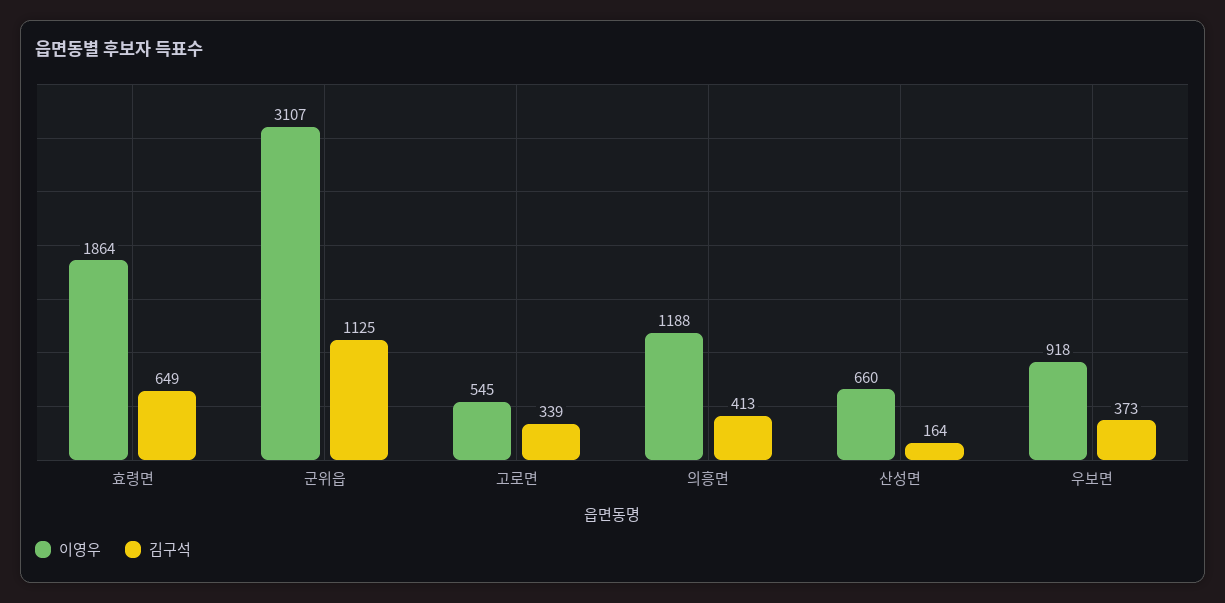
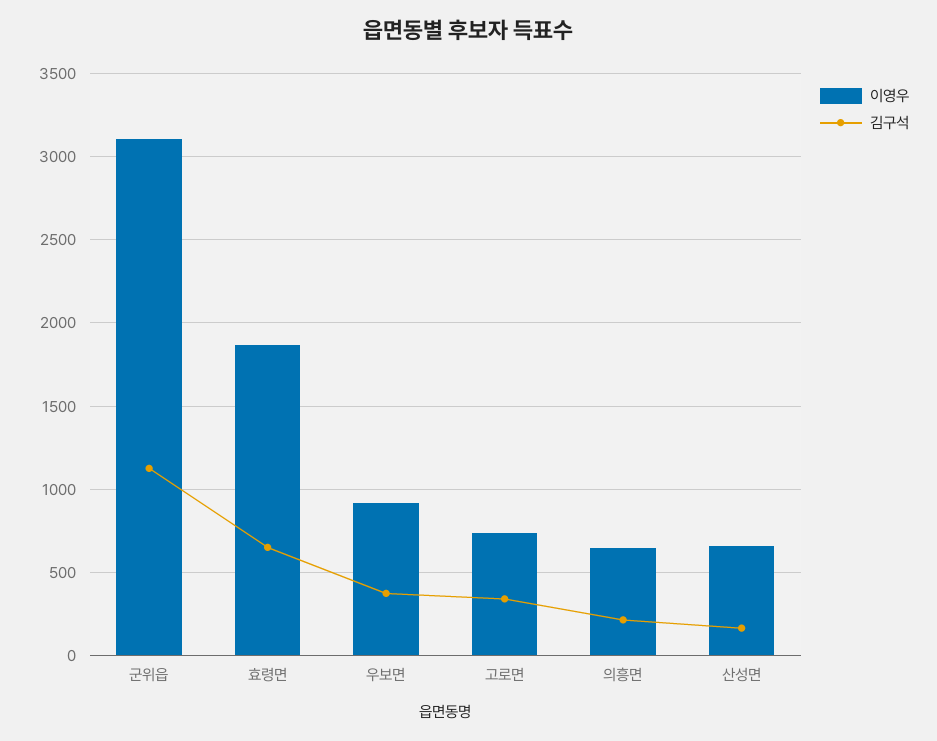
이영우, 고로면: 545 -> 750
이영우, 의흥면: 1188 -> 650
김구석, 의흥면: 413 -> 200

